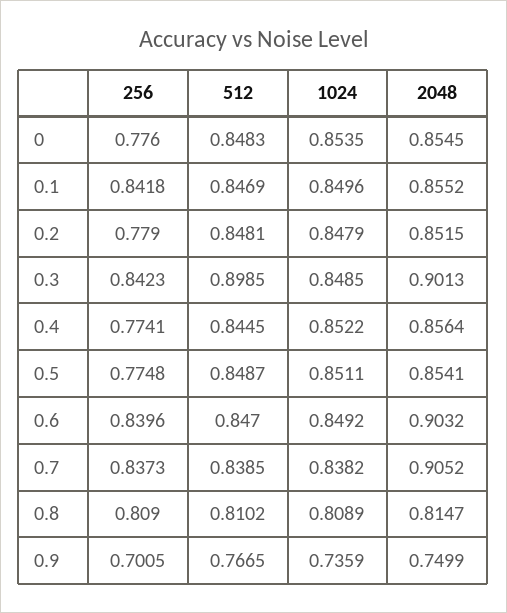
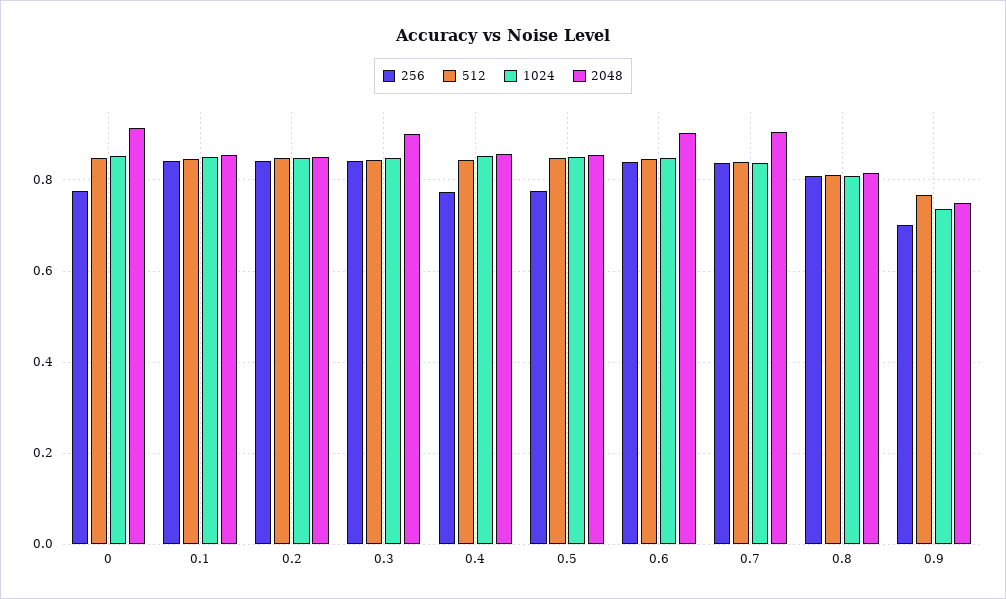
2048, 0: 0.8545 -> 0.92
256, 0.2: 0.779 -> 0.84
512, 0.3: 0.8985 -> 0.84

